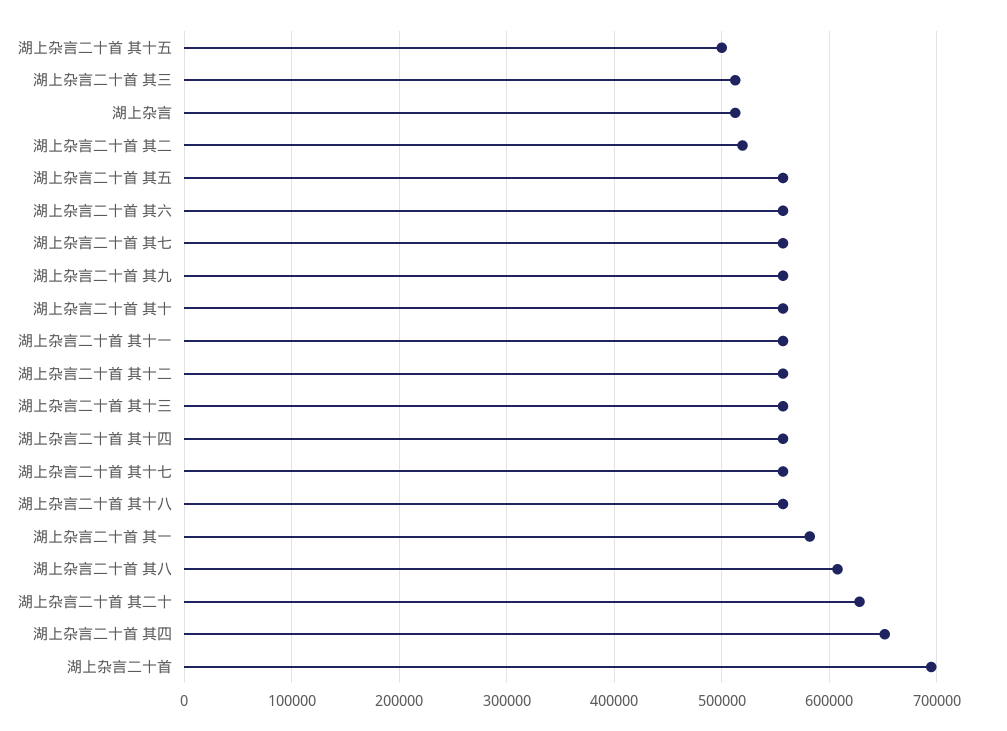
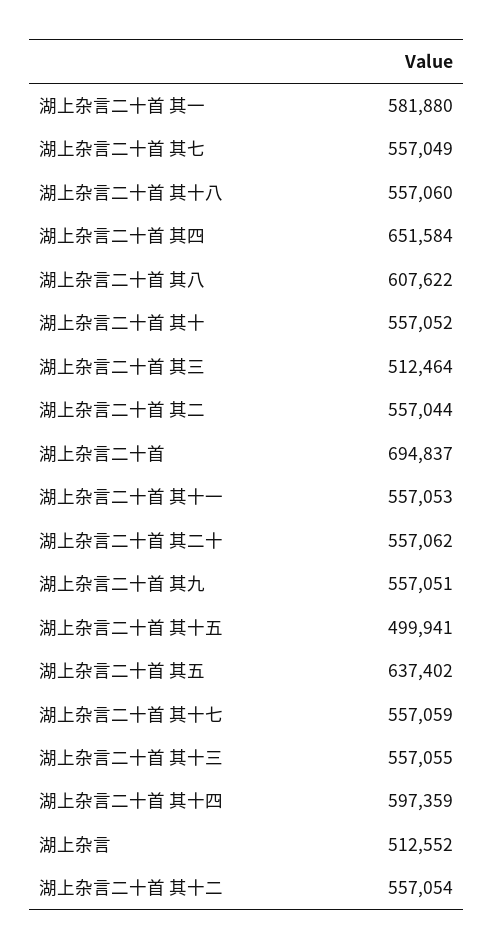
湖上杂言二十首 其二: 520000 -> 557044
湖上杂言二十首 其五: 560000 -> 637402
湖上杂言二十首 其六: 560000 -> none
湖上杂言二十首 其十四: 560000 -> 597359
湖上杂言二十首 其二十: 630000 -> 557062

